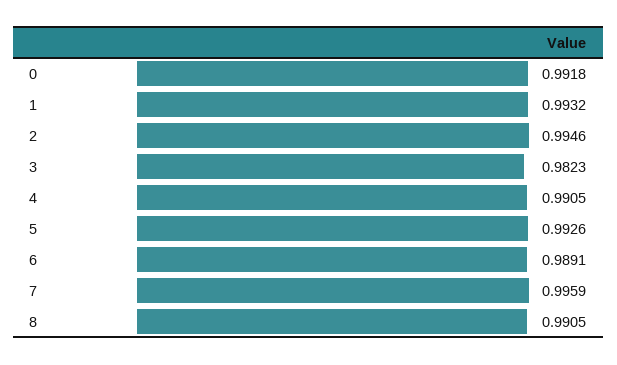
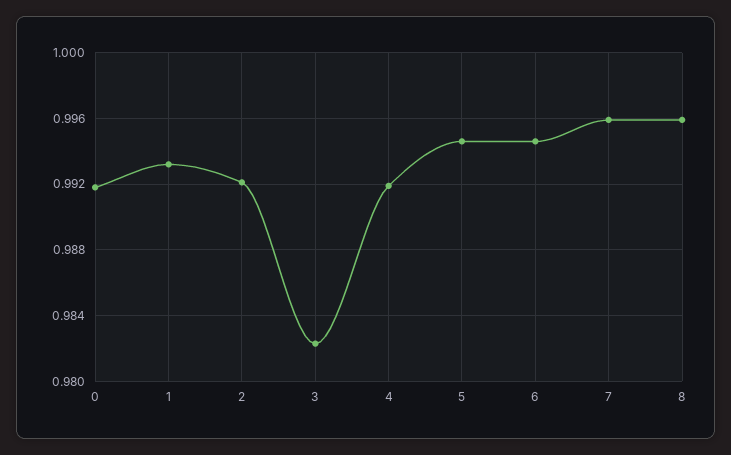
2: 0.9946 -> 0.992
4: 0.9905 -> 0.992
5: 0.9926 -> 0.9945
6: 0.9891 -> 0.9945
8: 0.9905 -> 0.996

